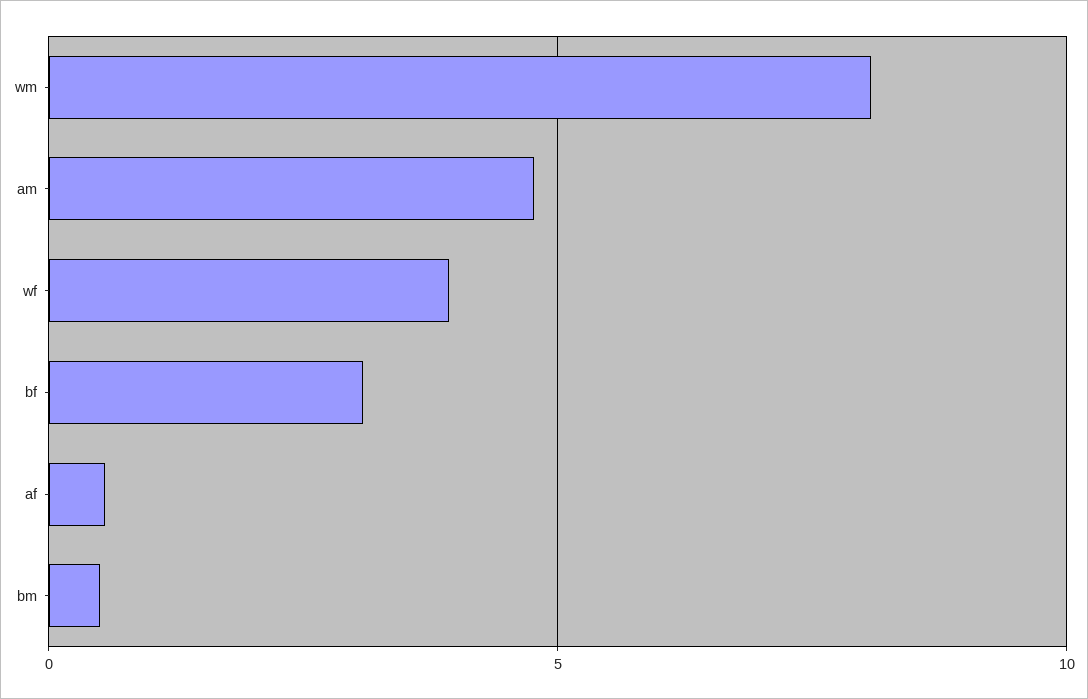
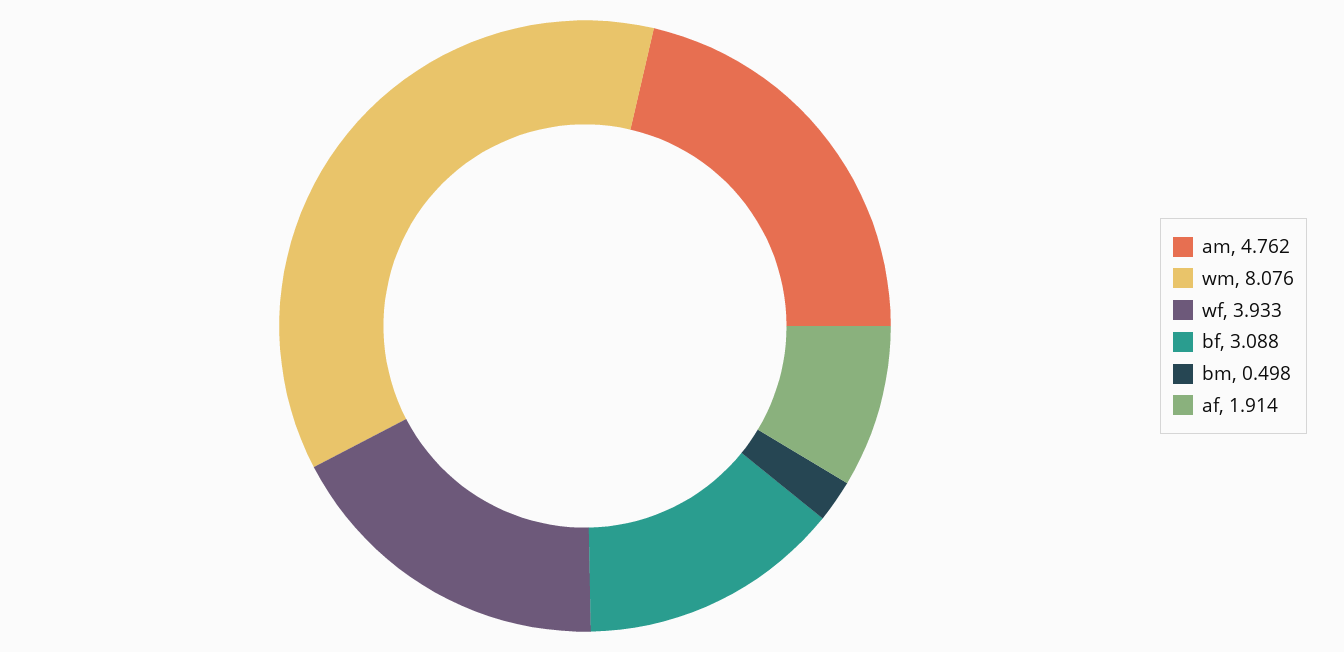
af: 0.5 -> 1.914

